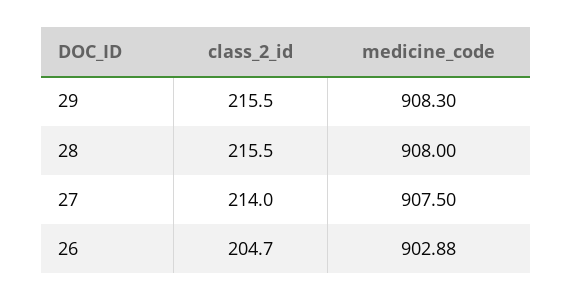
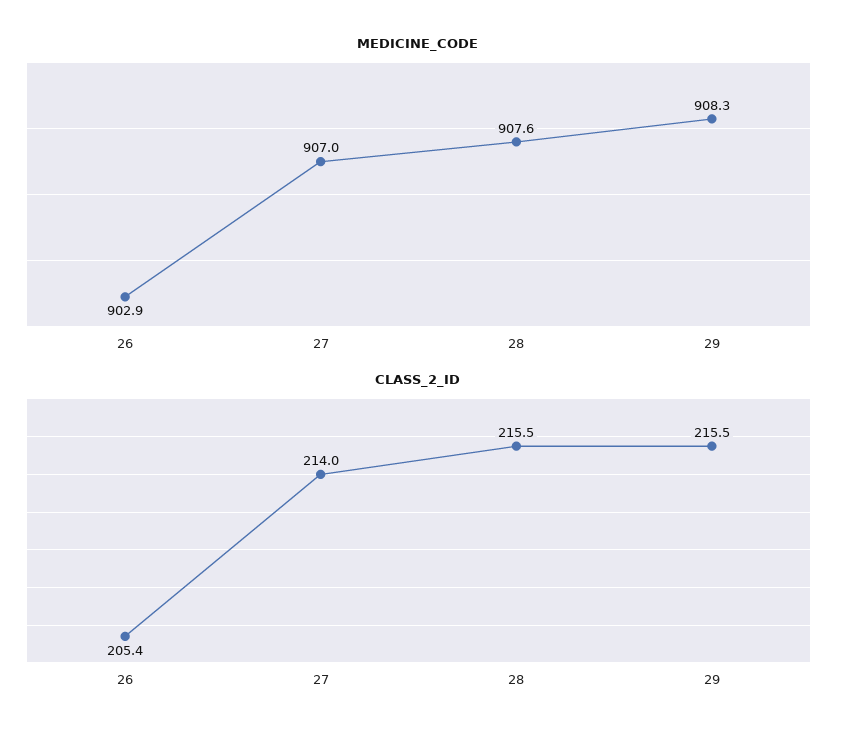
medicine_code, 28: 908 -> 907.6
medicine_code, 27: 907.5 -> 907
class_2_id, 26: 204.7 -> 205.4

